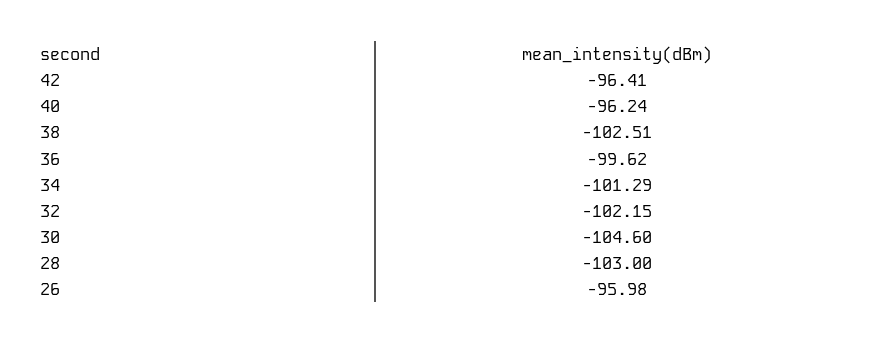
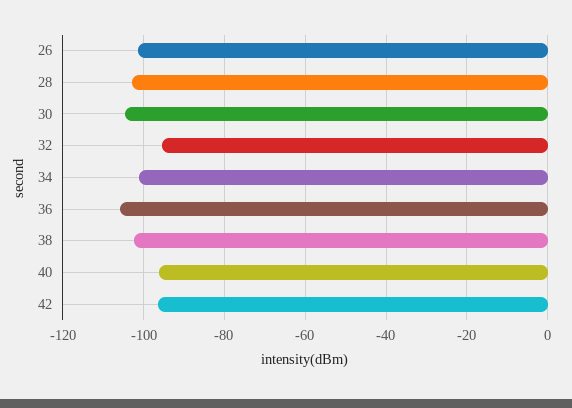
36: -99.62 -> -106
32: -102.15 -> -96
26: -95.98 -> -102

